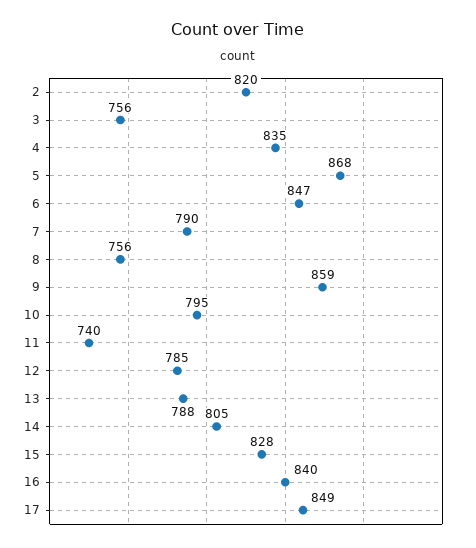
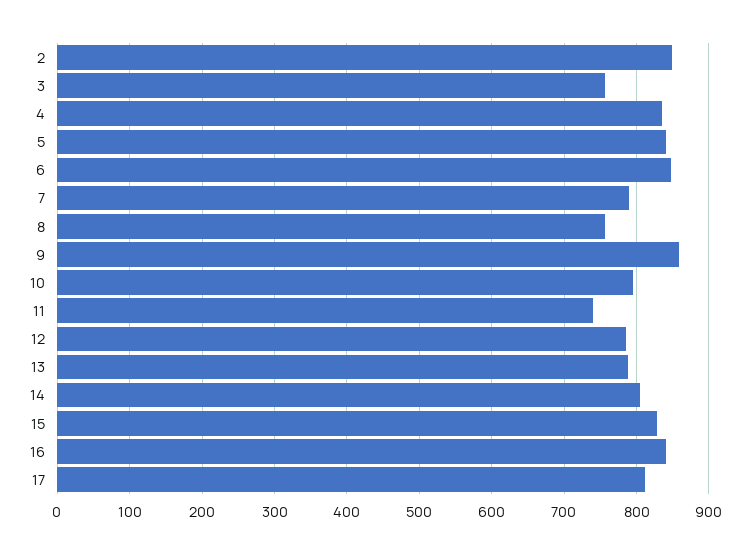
2: 820 -> 850
5: 868 -> 840
17: 849 -> 810

